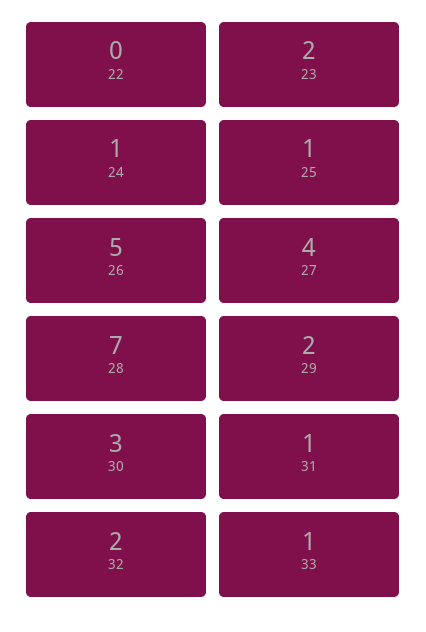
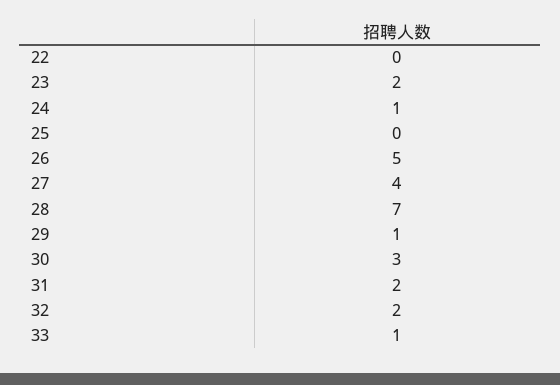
25: 1 -> 0
29: 2 -> 1
31: 1 -> 2

